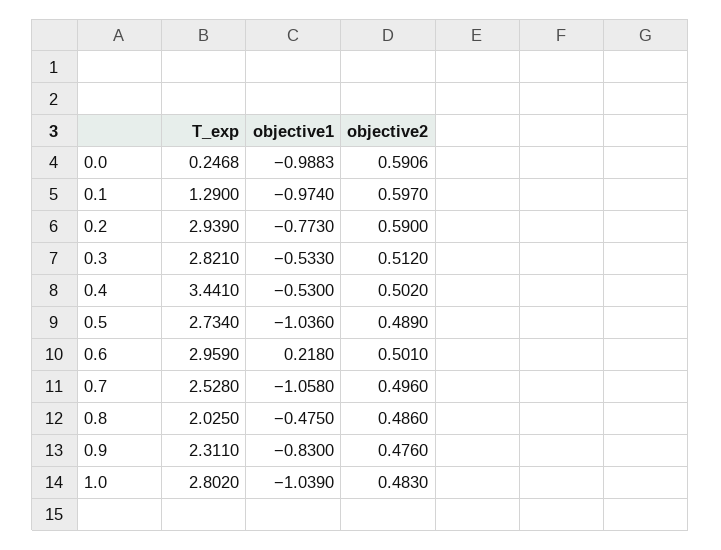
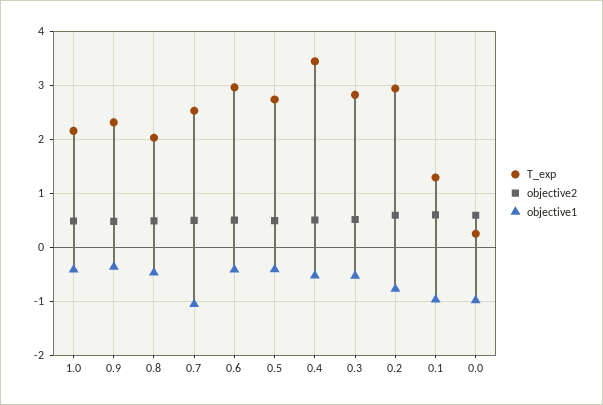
objective1, 0.5: -1.036 -> -0.4
objective1, 0.6: 0.218 -> -0.4
objective1, 0.9: -0.83 -> -0.4
T_exp, 1.0: 2.802 -> 2.2
objective1, 1.0: -1.039 -> -0.4

